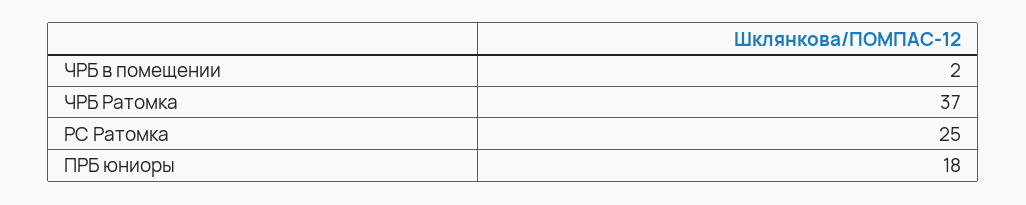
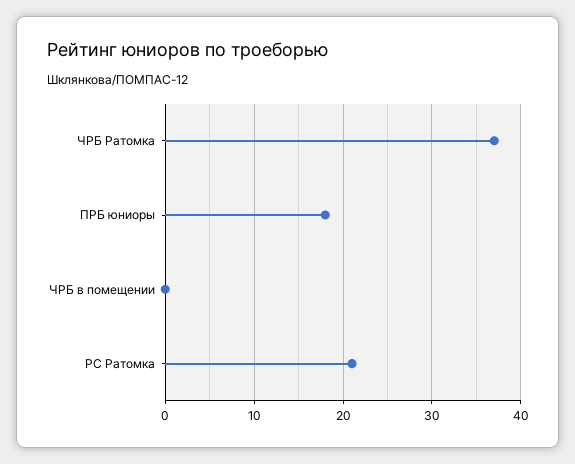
ЧРБ в помещении: 2 -> 0
РС Ратомка: 25 -> 21

